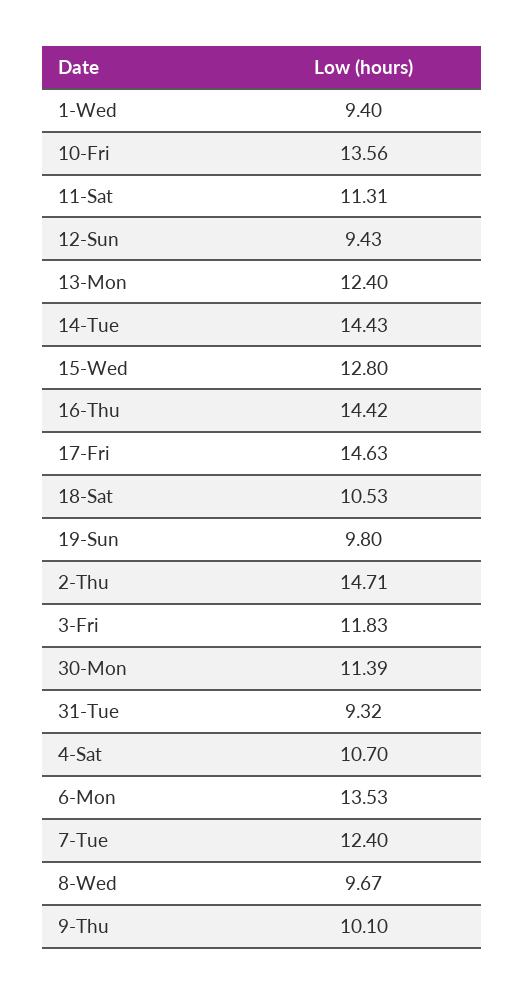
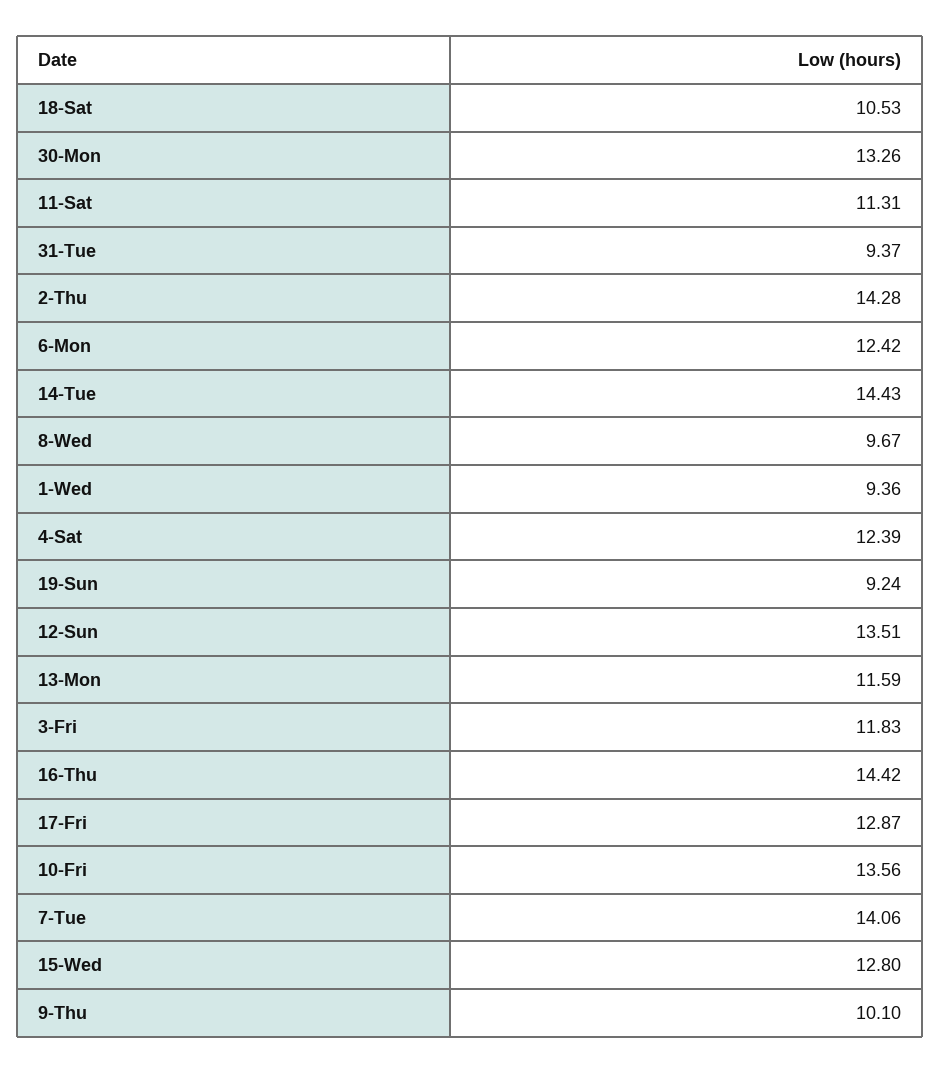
1-Wed: 9.4 -> 9.36
12-Sun: 9.43 -> 13.51
13-Mon: 12.4 -> 11.59
17-Fri: 14.63 -> 12.87
19-Sun: 9.8 -> 9.24
2-Thu: 14.71 -> 14.28
30-Mon: 11.39 -> 13.26
31-Tue: 9.32 -> 9.37
4-Sat: 10.7 -> 12.39
6-Mon: 13.53 -> 12.42
7-Tue: 12.4 -> 14.06

